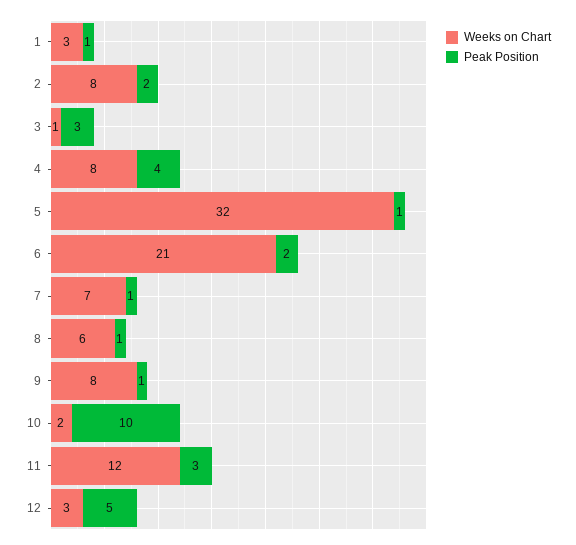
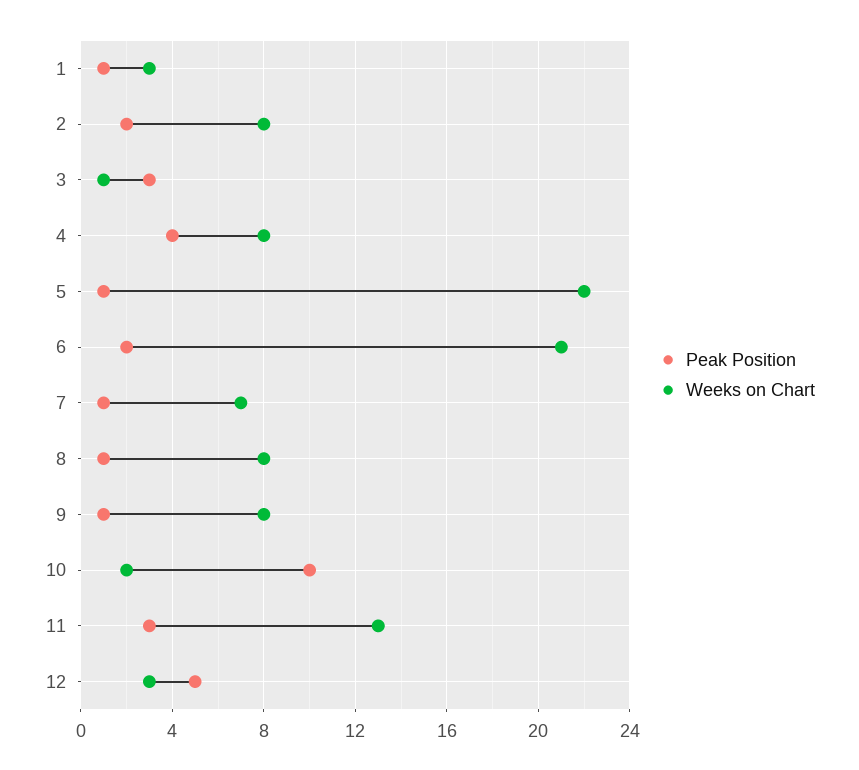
Weeks on Chart, 5: 32 -> 22
Weeks on Chart, 8: 6 -> 8
Weeks on Chart, 11: 12 -> 13

